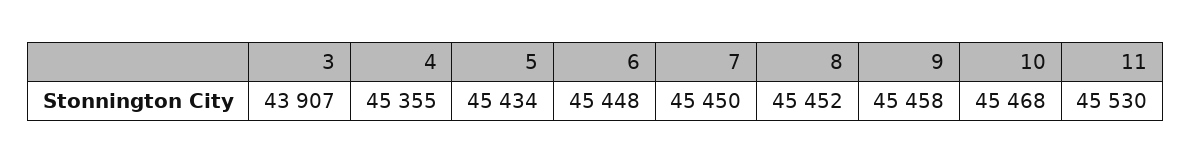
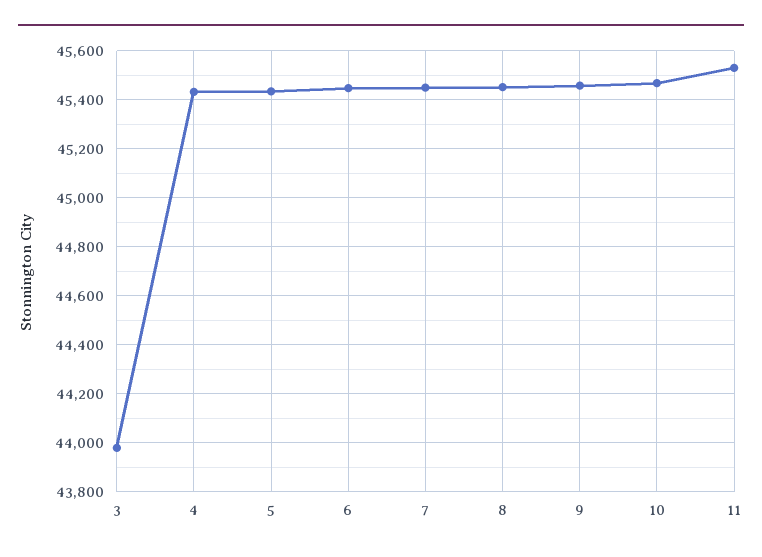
3: 43907 -> 43975
4: 45355 -> 45425

